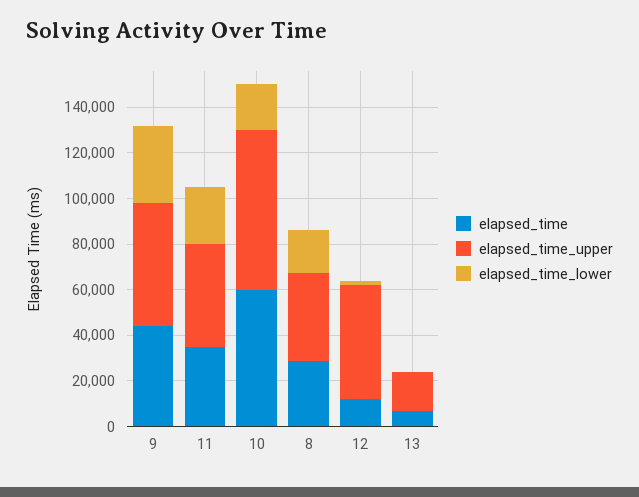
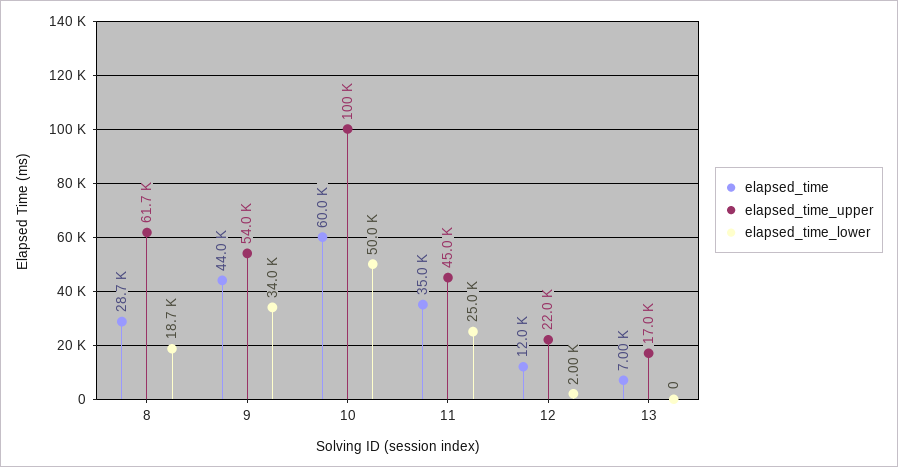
elapsed_time_upper, 10: 70000 -> 100000
elapsed_time_lower, 10: 20000 -> 50000
elapsed_time_upper, 8: 40000 -> 61700
elapsed_time_upper, 12: 50000 -> 22000

